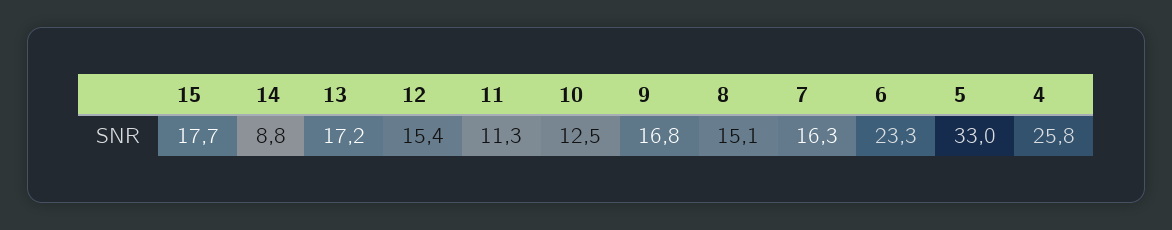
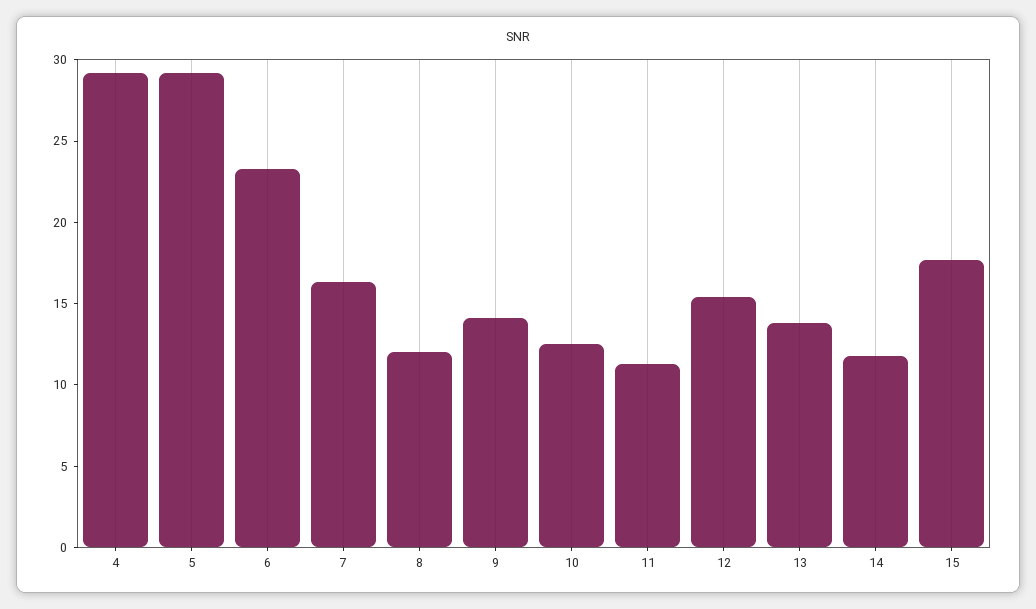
14: 8.8 -> 12
13: 17.2 -> 14
9: 16.8 -> 14
8: 15.1 -> 12
5: 33 -> 29
4: 25.8 -> 29

